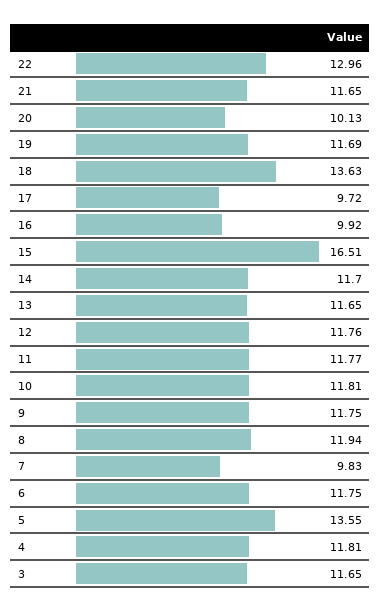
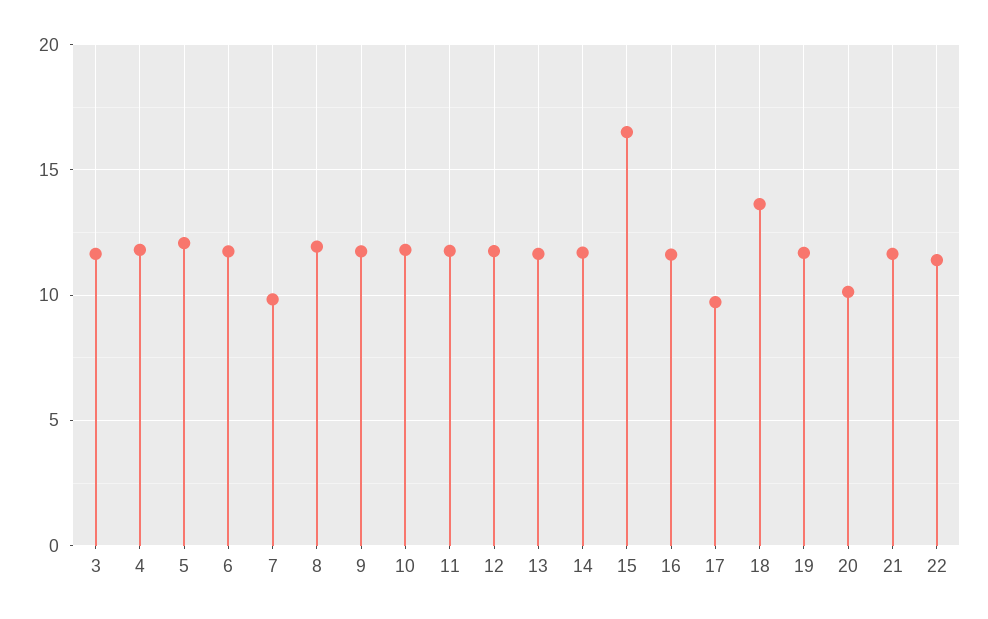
22: 12.96 -> 11.5
16: 9.92 -> 11.5
5: 13.55 -> 12

